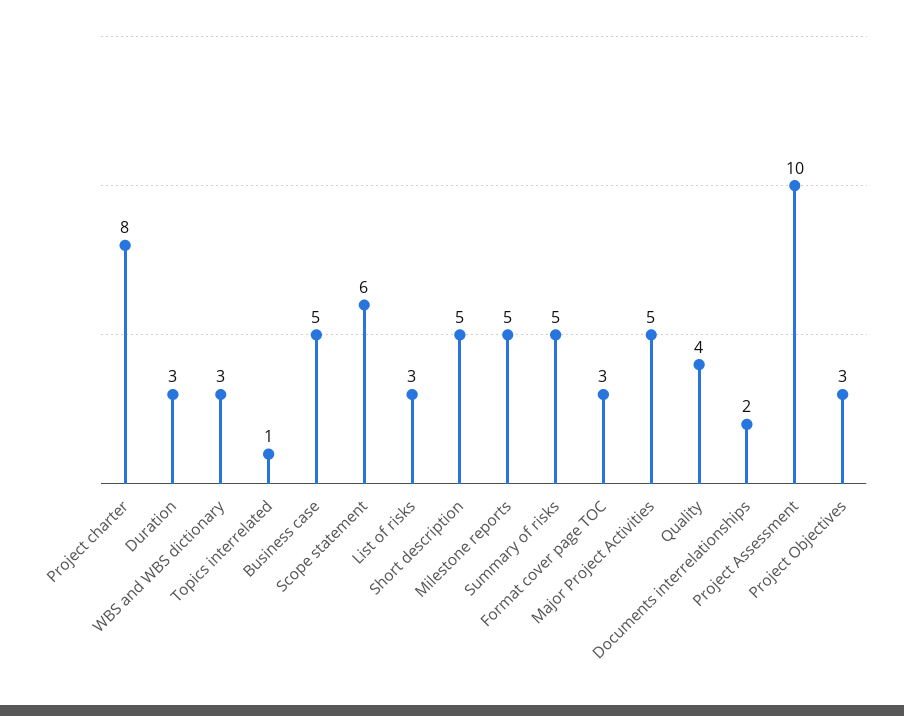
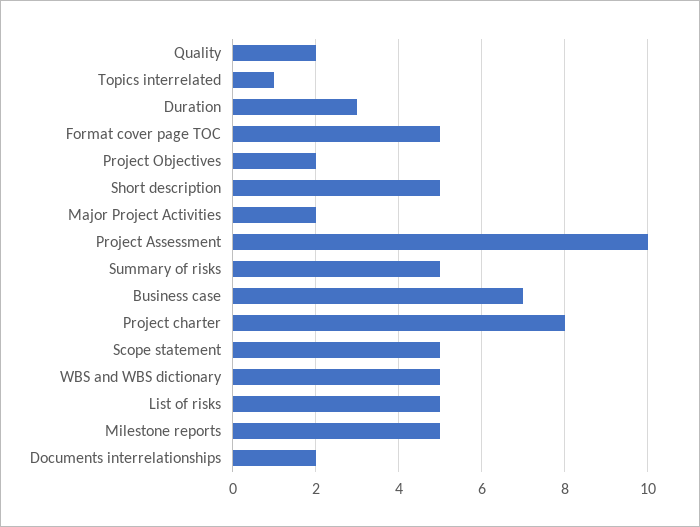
WBS and WBS dictionary: 3 -> 5
Business case: 5 -> 7
Scope statement: 6 -> 5
List of risks: 3 -> 5
Format cover page TOC: 3 -> 5
Major Project Activities: 5 -> 2
Quality: 4 -> 2
Project Objectives: 3 -> 2

